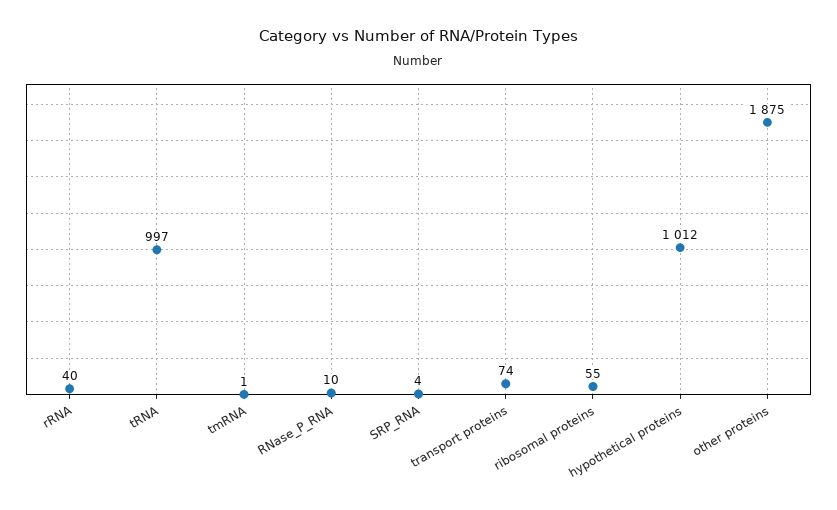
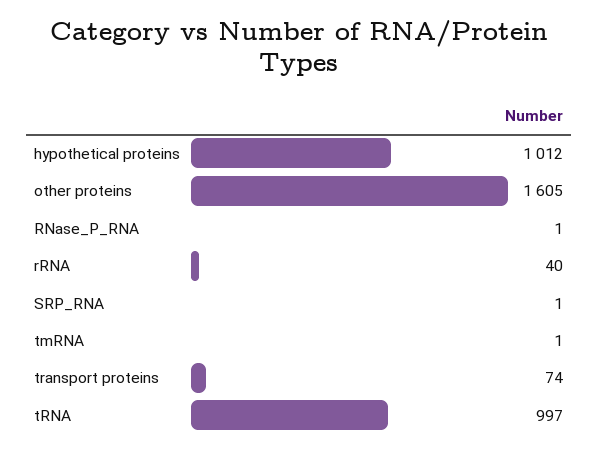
RNase_P_RNA: 10 -> 1
SRP_RNA: 4 -> 1
ribosomal proteins: 55 -> none
other proteins: 1875 -> 1605

